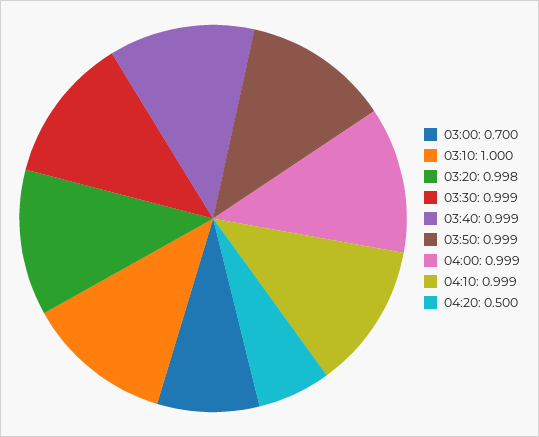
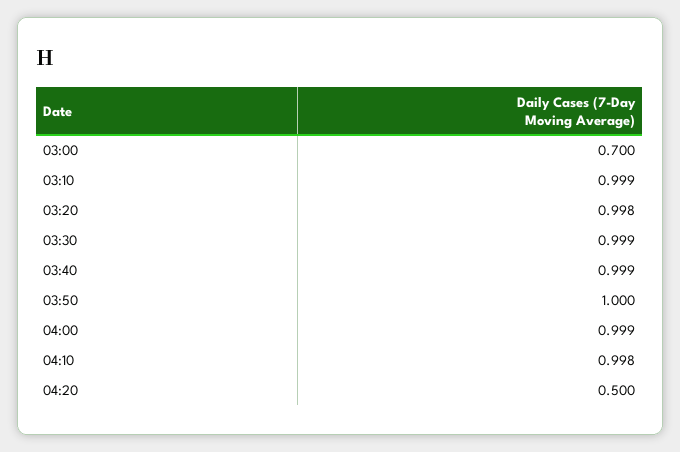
03:10: 1 -> 0.999
03:50: 0.999 -> 1
04:10: 0.999 -> 0.998

